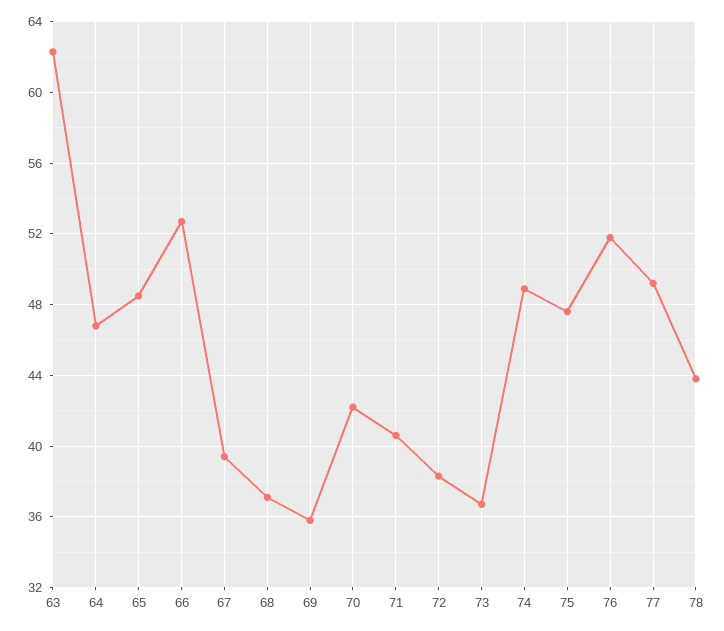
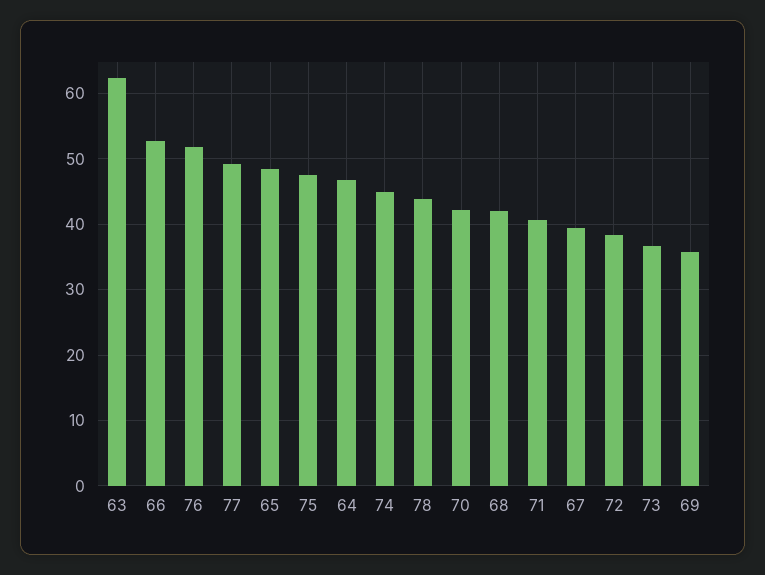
68: 37 -> 42
74: 49 -> 45

